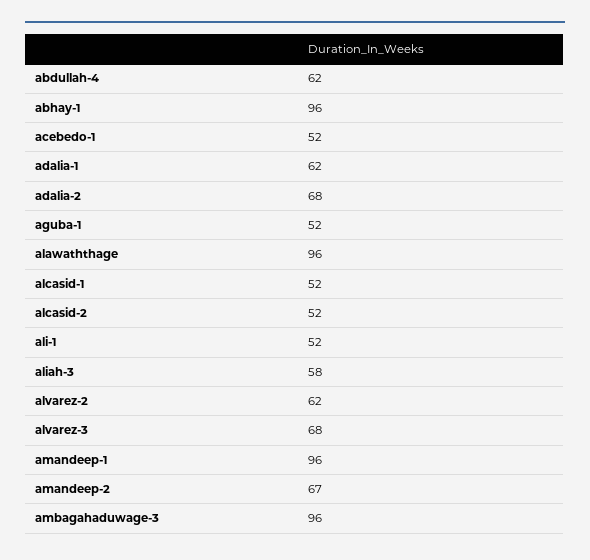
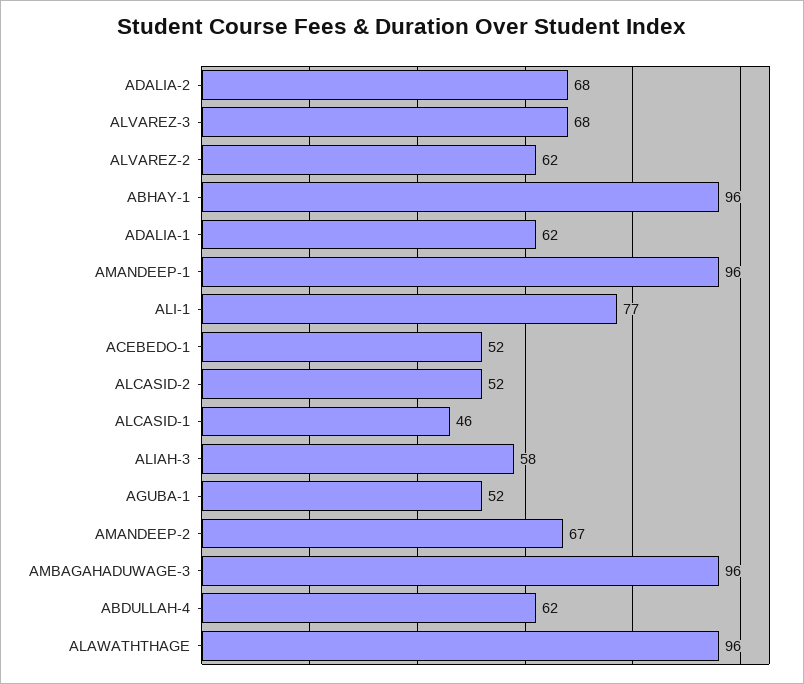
alcasid-1: 52 -> 46
ali-1: 52 -> 77

